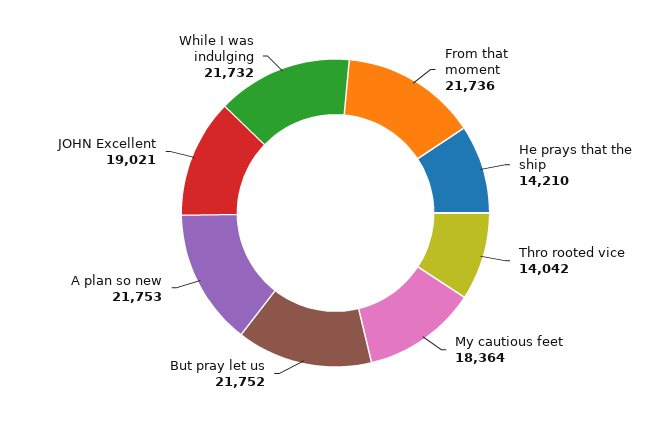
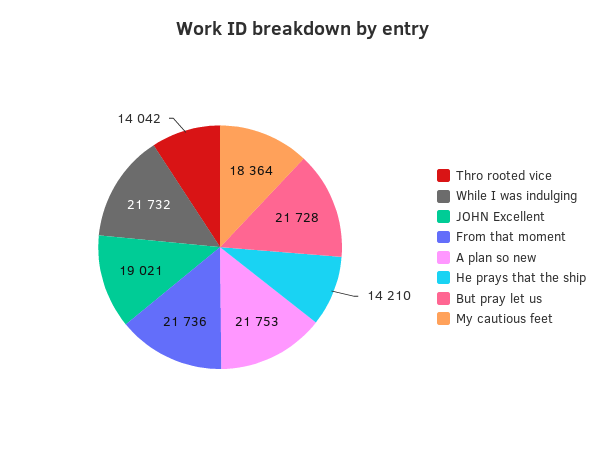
But pray let us: 21752 -> 21728

